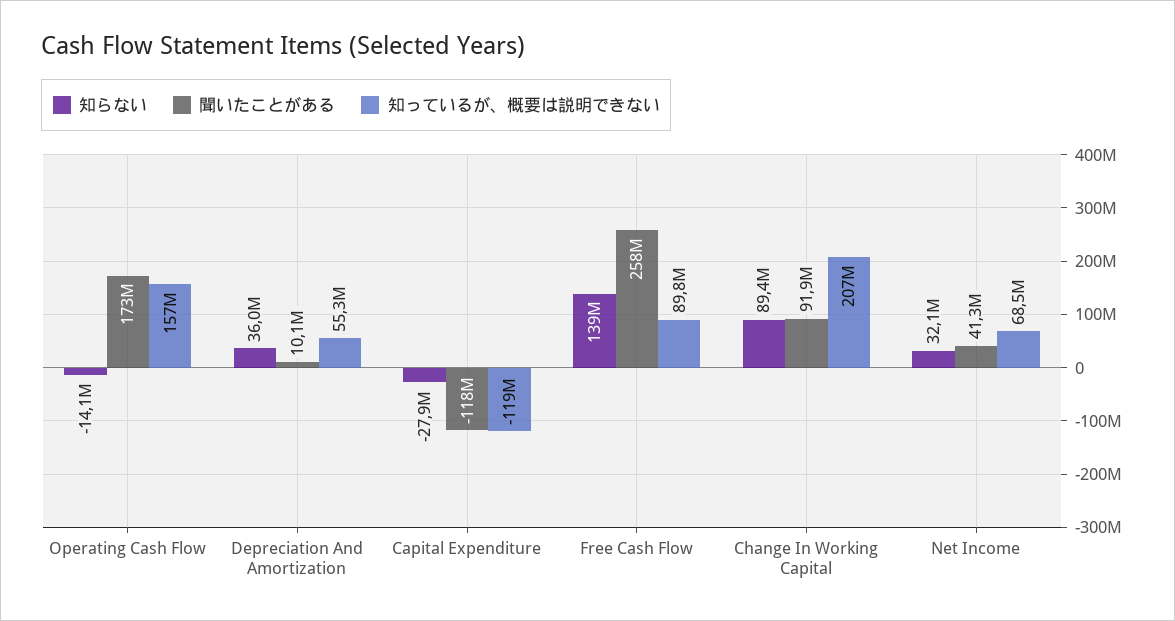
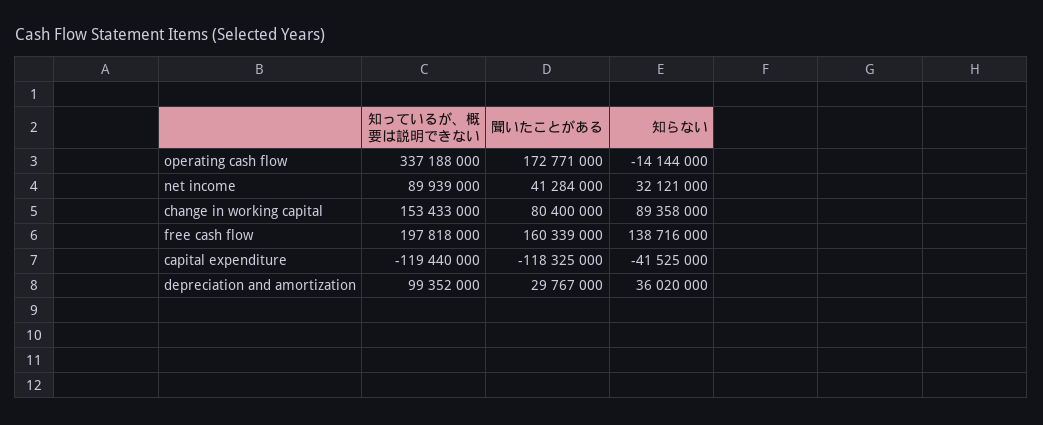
知っているが、概要は説明できない, Operating Cash Flow: 157000000 -> 337188000
聞いたことがある, Depreciation And Amortization: 10100000 -> 29767000
知っているが、概要は説明できない, Depreciation And Amortization: 55300000 -> 99352000
知らない, Capital Expenditure: -27900000 -> -41525000
聞いたことがある, Free Cash Flow: 258000000 -> 160339000
知っているが、概要は説明できない, Free Cash Flow: 89800000 -> 197818000
聞いたことがある, Change In Working Capital: 91900000 -> 80400000
知っているが、概要は説明できない, Change In Working Capital: 207000000 -> 153433000
知っているが、概要は説明できない, Net Income: 68500000 -> 89939000

